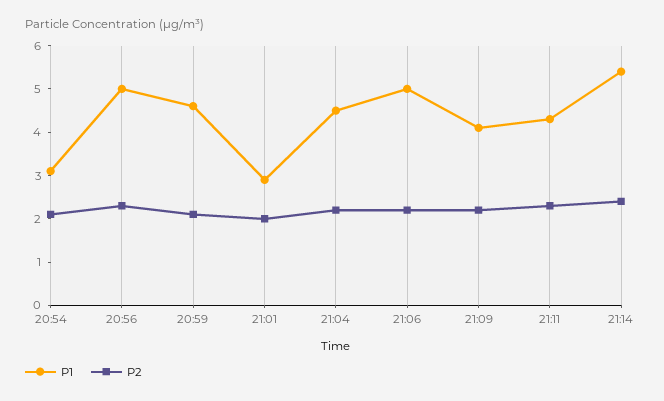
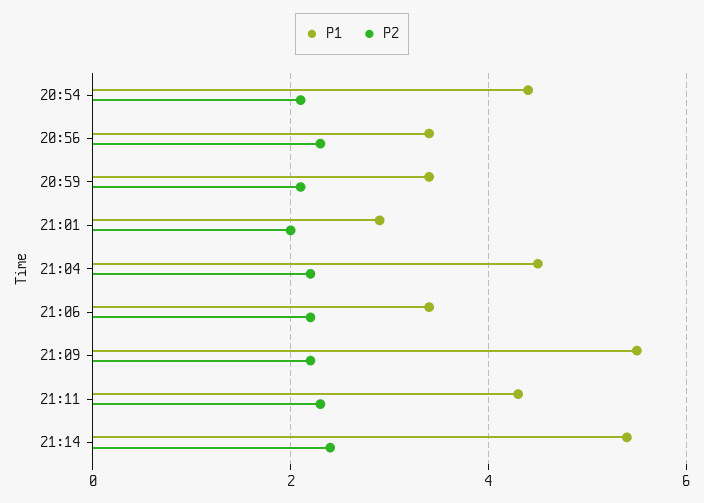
P1, 20:54: 3 -> 4.5
P1, 20:56: 5 -> 3.5
P1, 20:59: 4.5 -> 3.5
P1, 21:06: 5 -> 3.5
P1, 21:09: 4 -> 5.5

